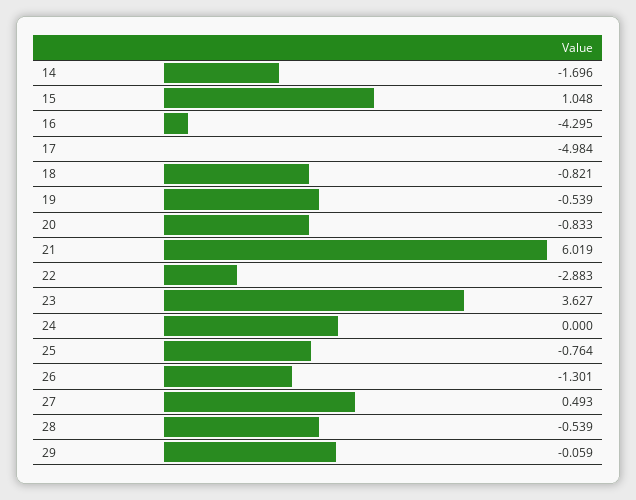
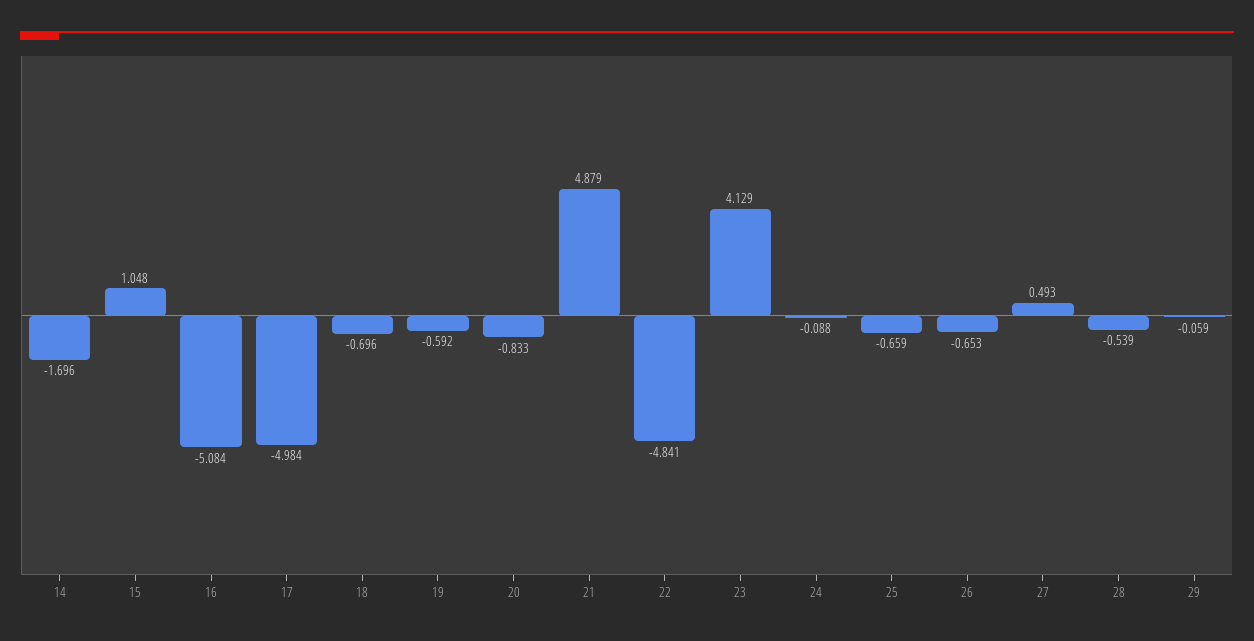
16: -4.295 -> -5.084
18: -0.821 -> -0.696
19: -0.539 -> -0.592
21: 6.019 -> 4.879
22: -2.883 -> -4.841
23: 3.627 -> 4.129
24: 0 -> -0.088
25: -0.764 -> -0.659
26: -1.301 -> -0.653

